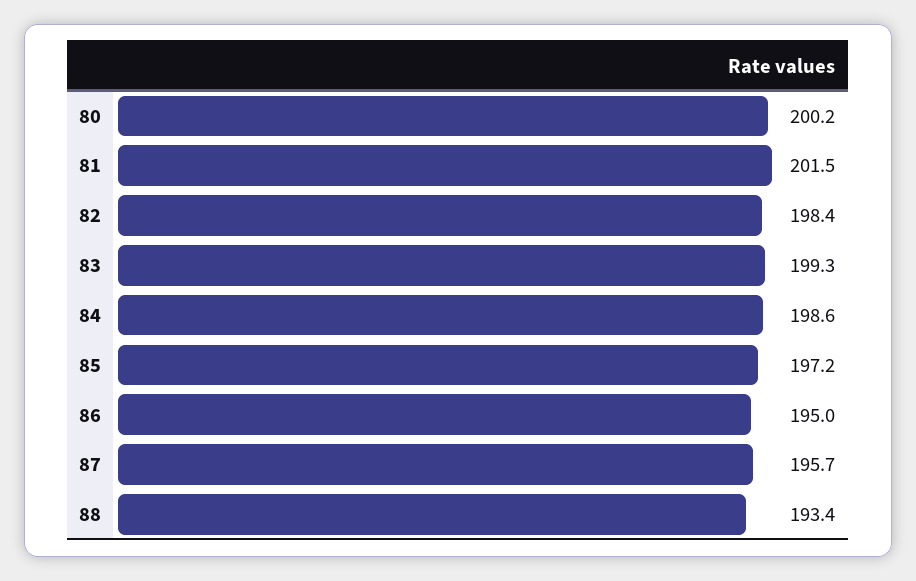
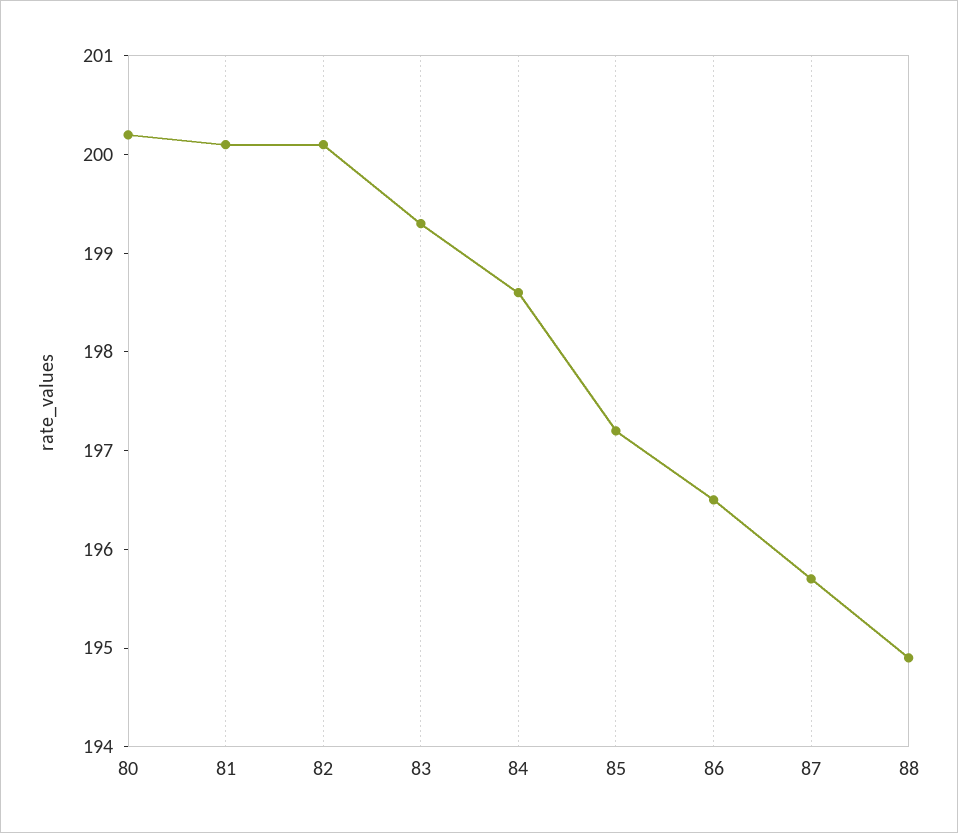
81: 201.5 -> 200.1
82: 198.4 -> 200.1
86: 195 -> 196.5
88: 193.4 -> 194.9

